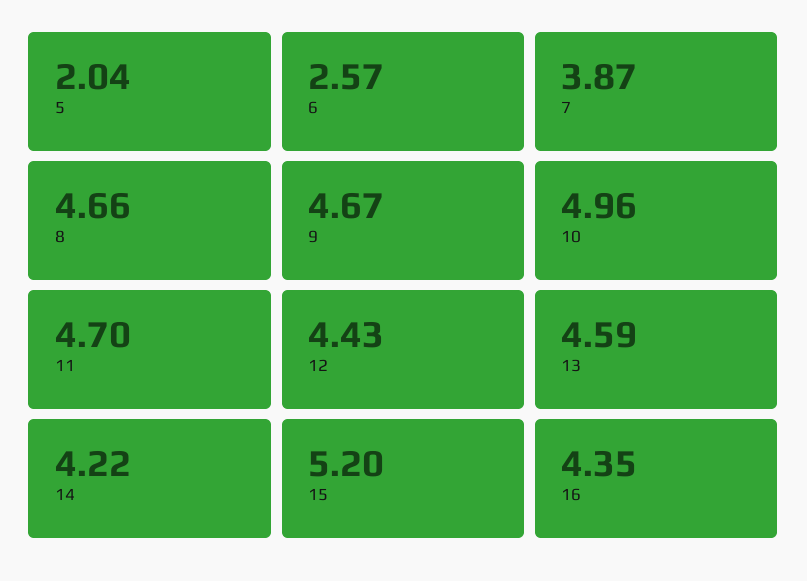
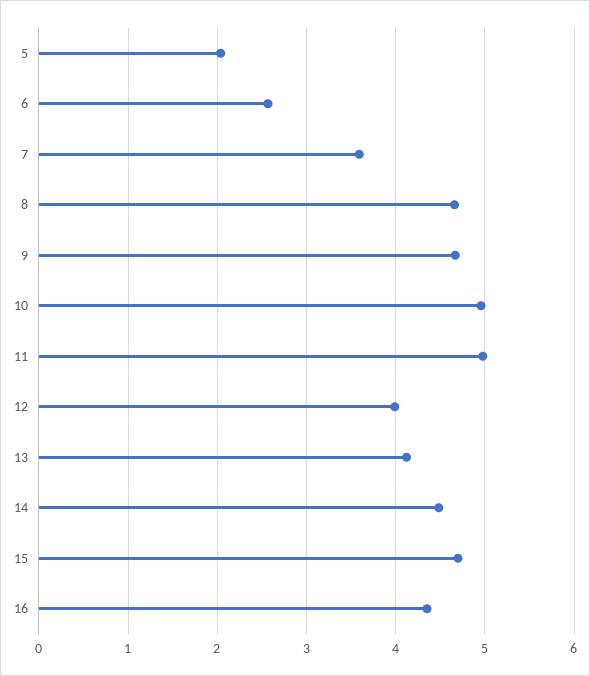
7: 3.87 -> 3.6
11: 4.7 -> 5
12: 4.43 -> 4
13: 4.59 -> 4.1
14: 4.22 -> 4.5
15: 5.2 -> 4.7

